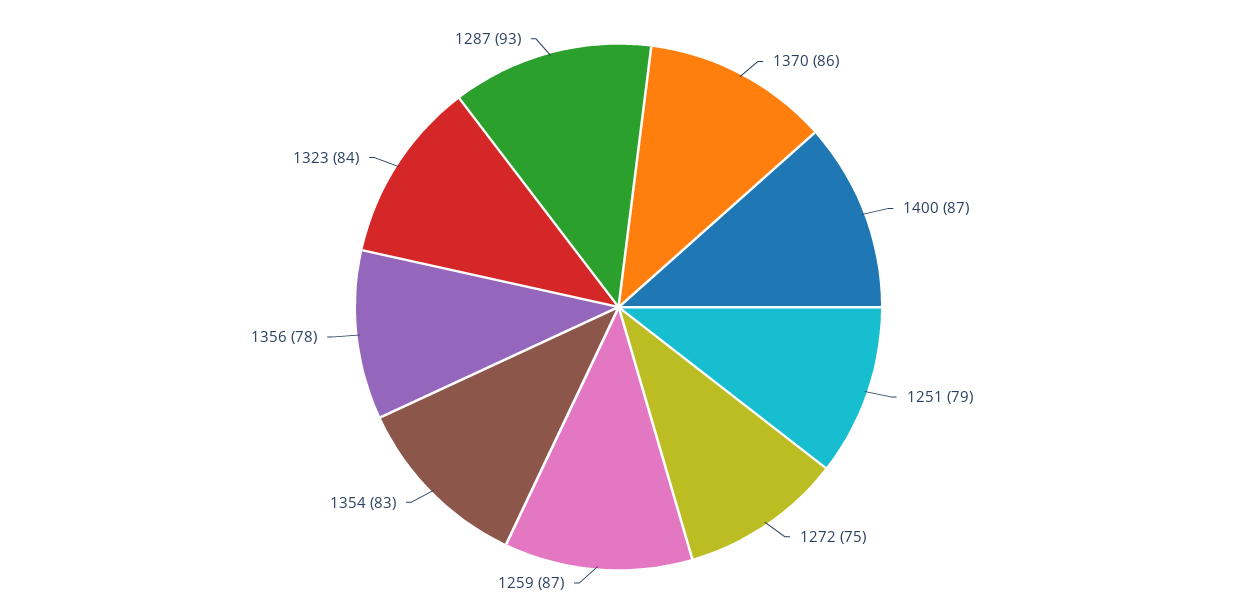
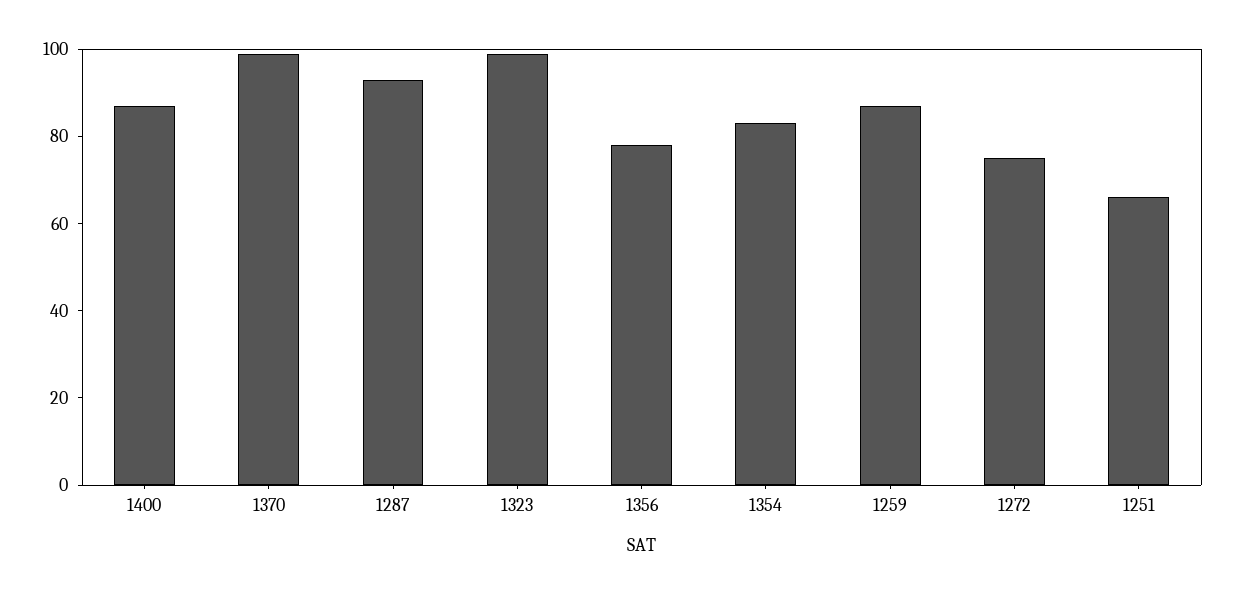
1370: 86 -> 100
1251: 79 -> 65
1323: 84 -> 100

